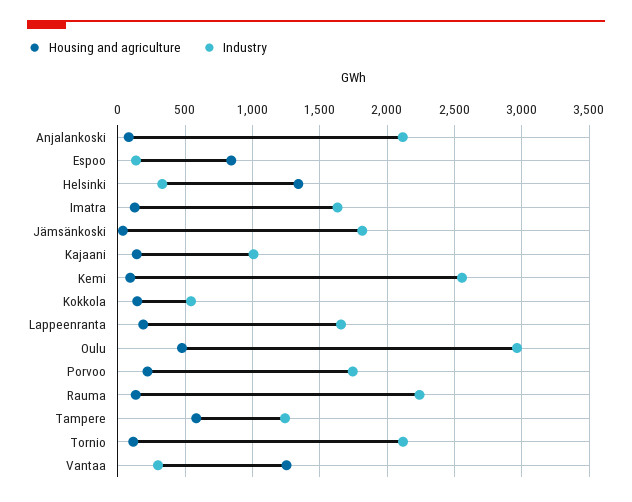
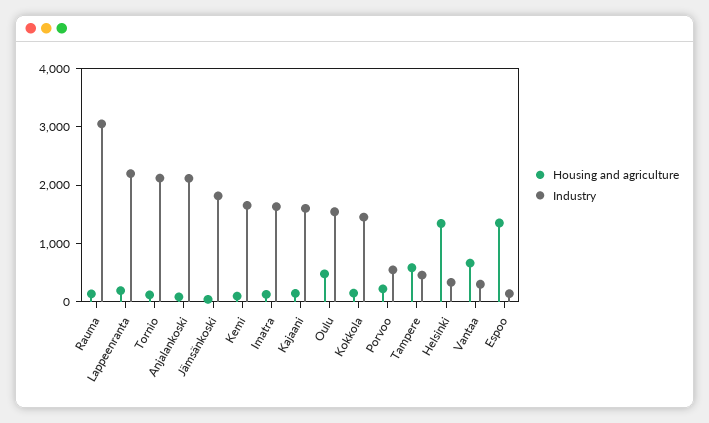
Housing and agriculture, Espoo: 850 -> 1400
Industry, Kajaani: 1000 -> 1600
Industry, Kemi: 2550 -> 1600
Industry, Kokkola: 550 -> 1400
Industry, Lappeenranta: 1650 -> 2200
Industry, Oulu: 2950 -> 1600
Industry, Porvoo: 1750 -> 600
Industry, Rauma: 2250 -> 3000
Industry, Tampere: 1250 -> 400
Housing and agriculture, Vantaa: 1250 -> 600

